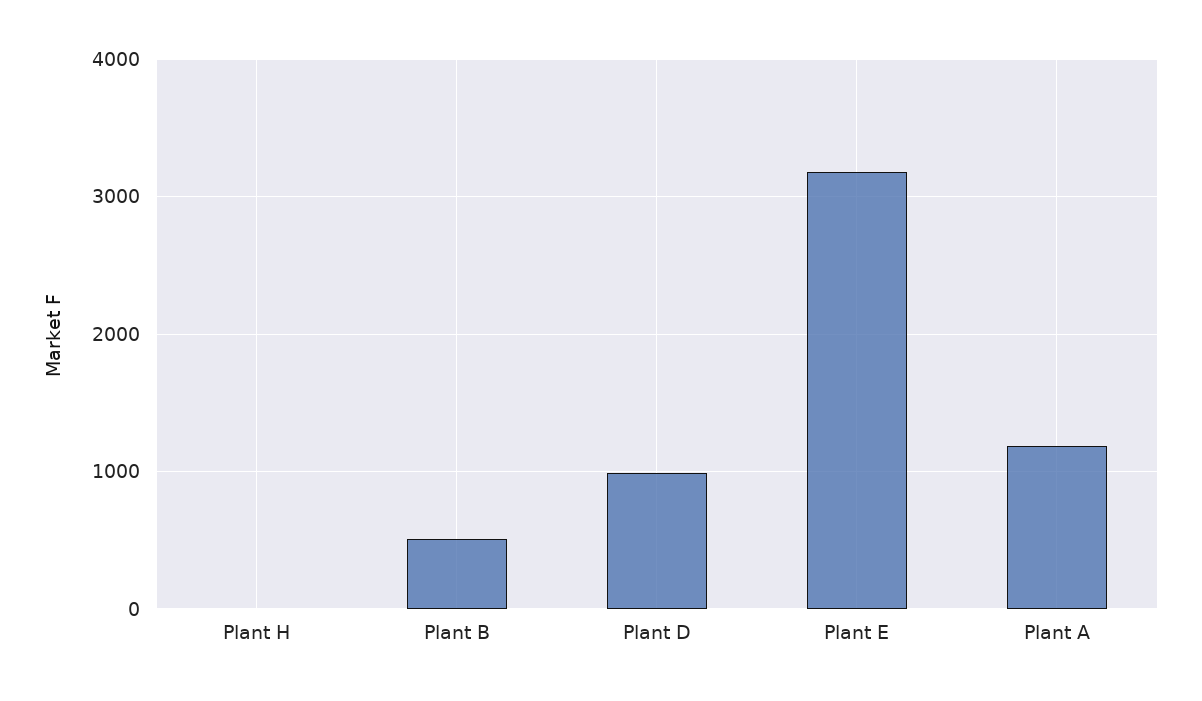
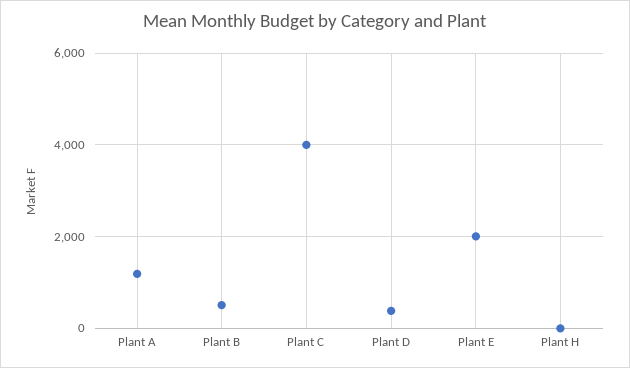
Plant D: 1000 -> 400
Plant E: 3200 -> 2000
Plant C: none -> 4000

